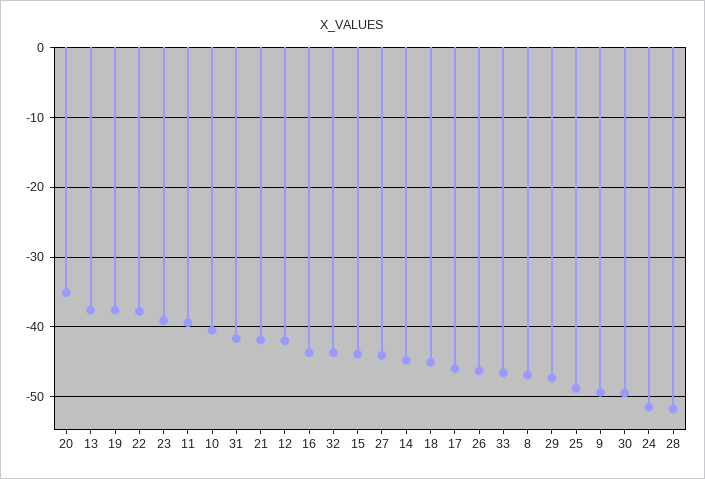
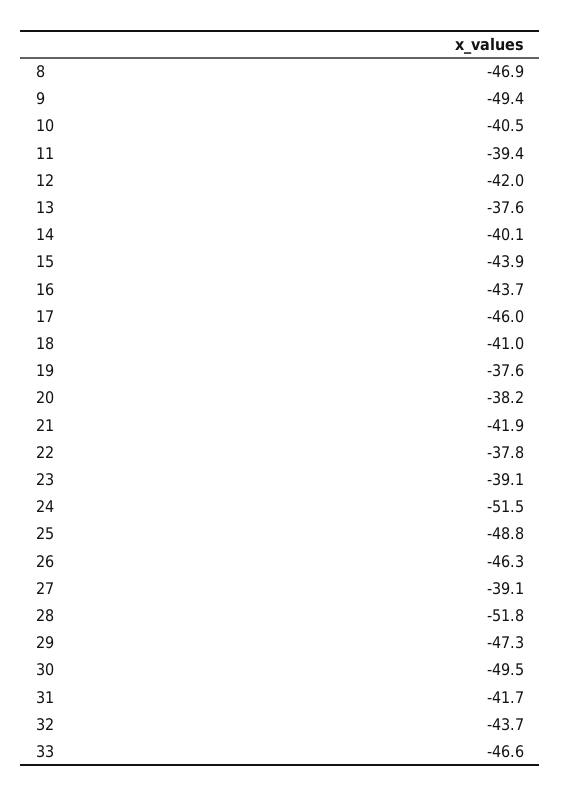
20: -35 -> -38.2
27: -44 -> -39.1
14: -45 -> -40.1
18: -45 -> -41

